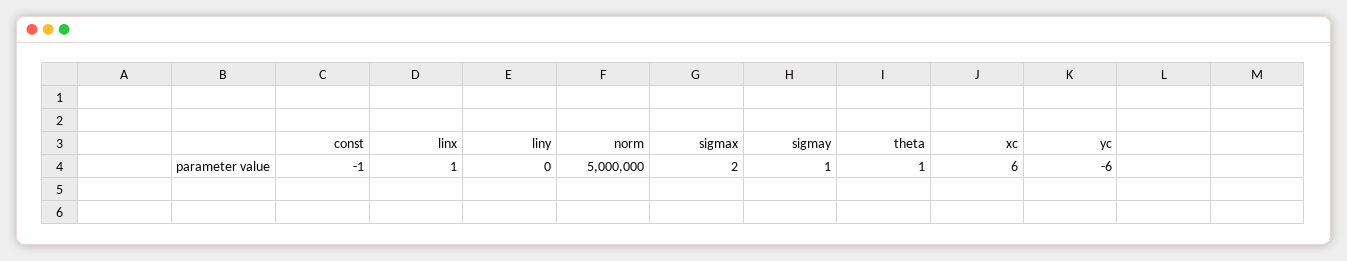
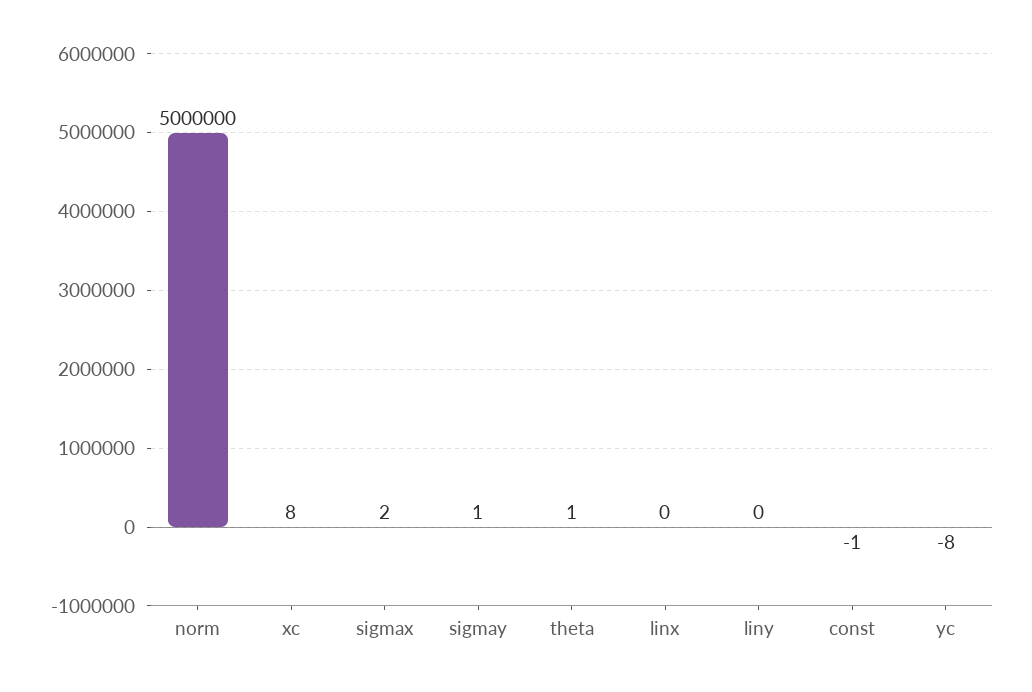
linx: 1 -> 0
xc: 6 -> 8
yc: -6 -> -8

